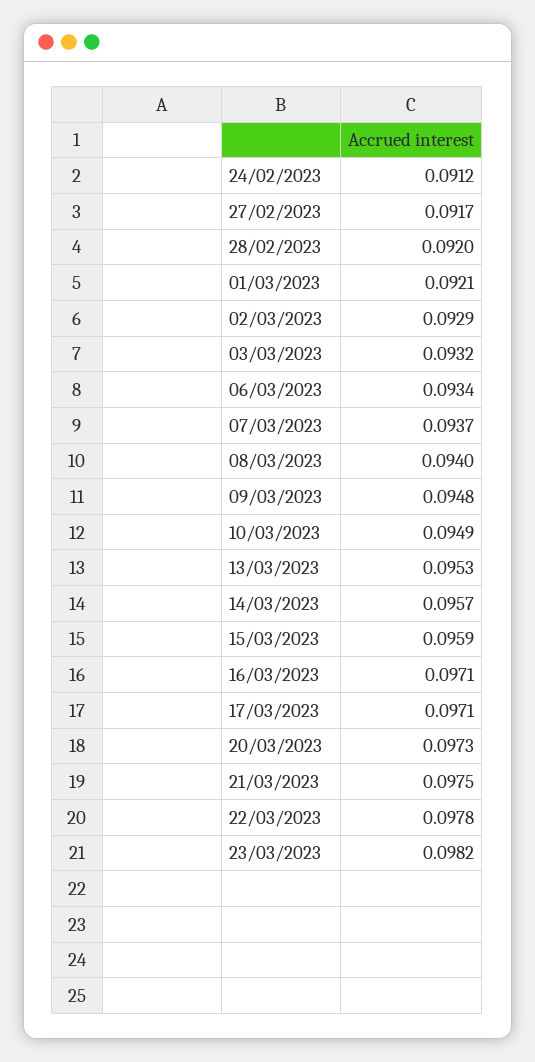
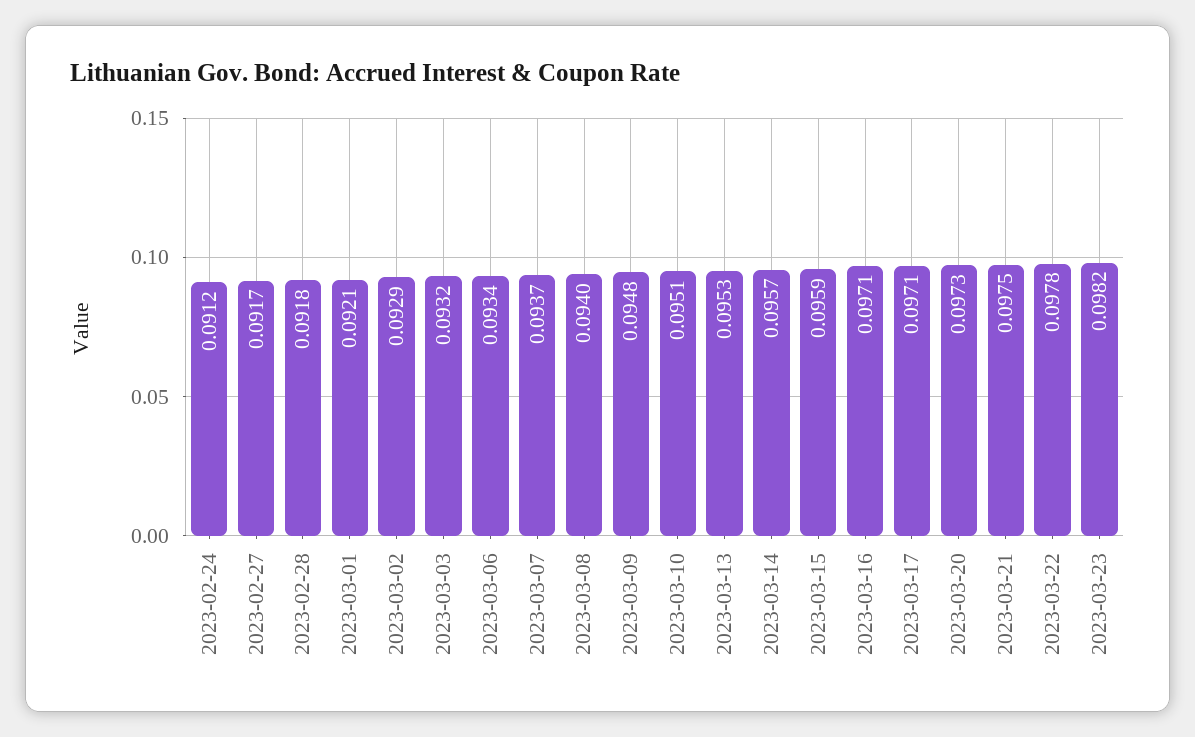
28/02/2023: 0.092 -> 0.0918
10/03/2023: 0.0949 -> 0.0951

